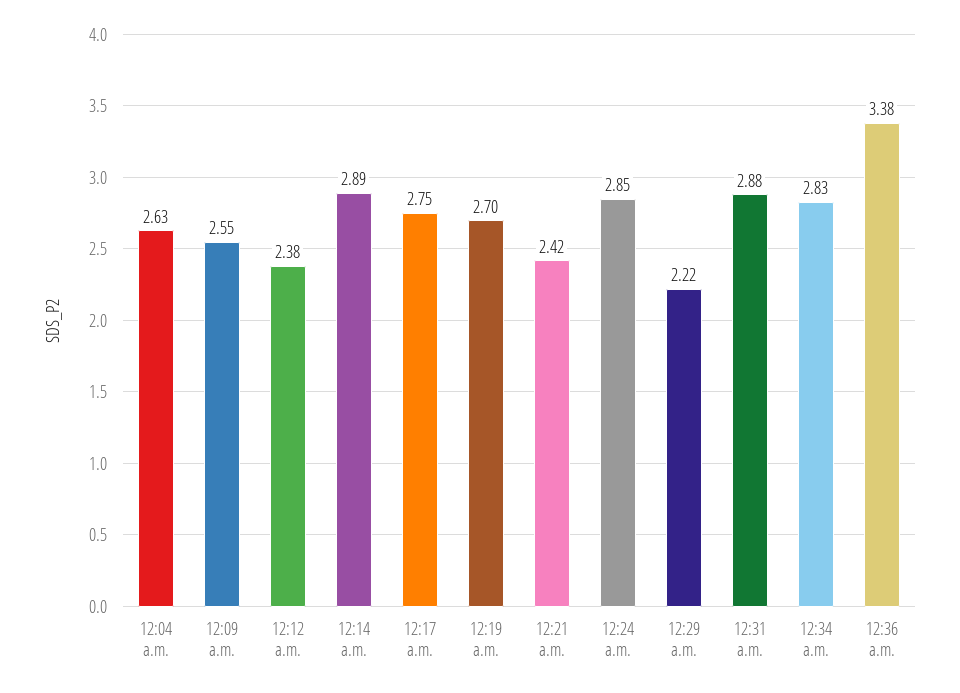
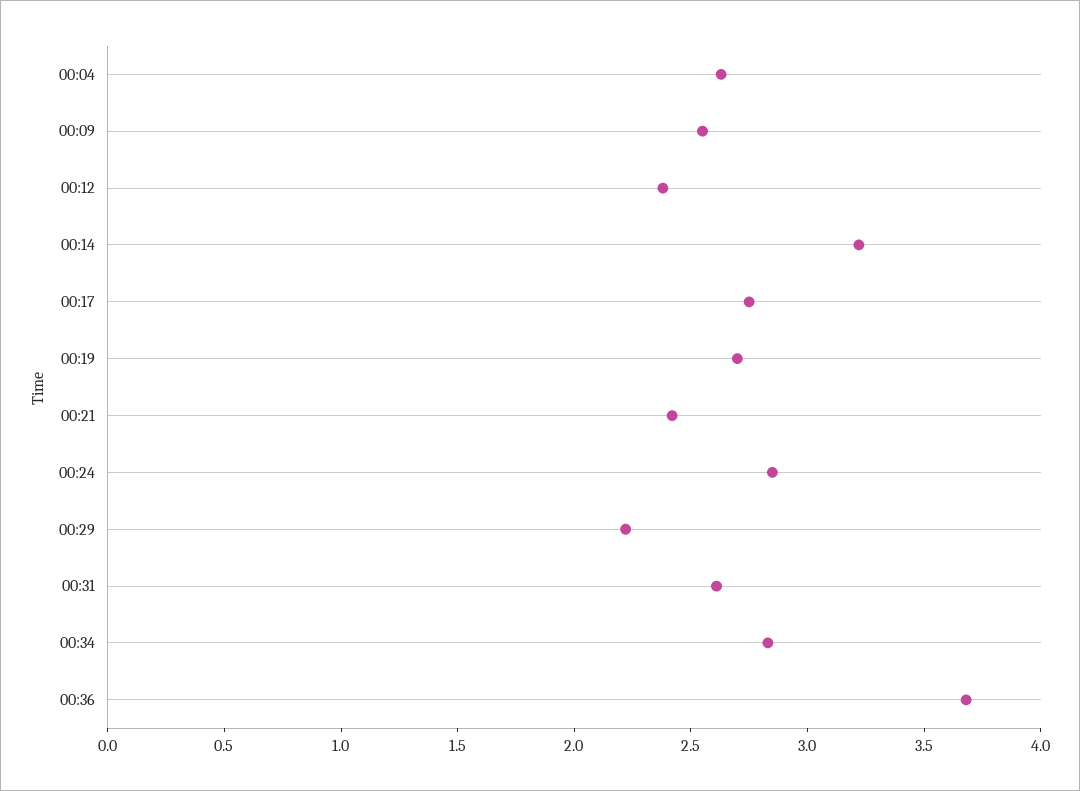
12:14 a.m.: 2.89 -> 3.2
12:31 a.m.: 2.88 -> 2.6
12:36 a.m.: 3.38 -> 3.7

